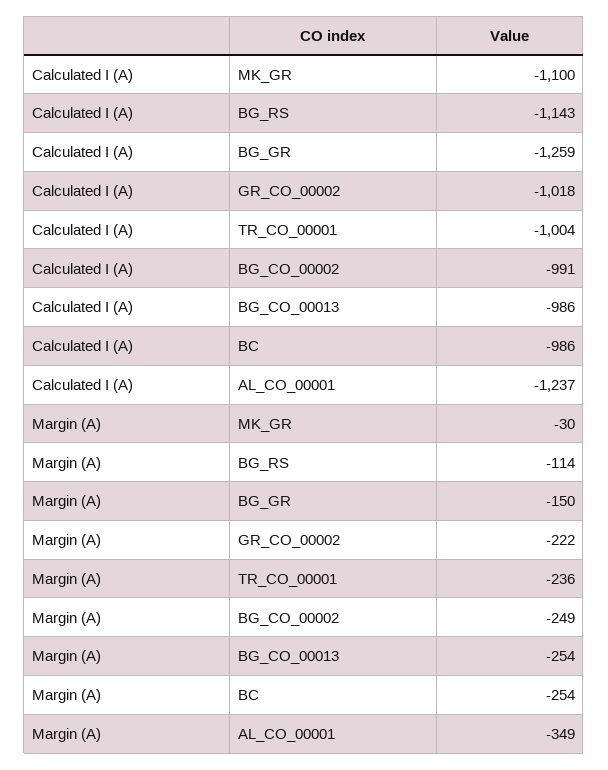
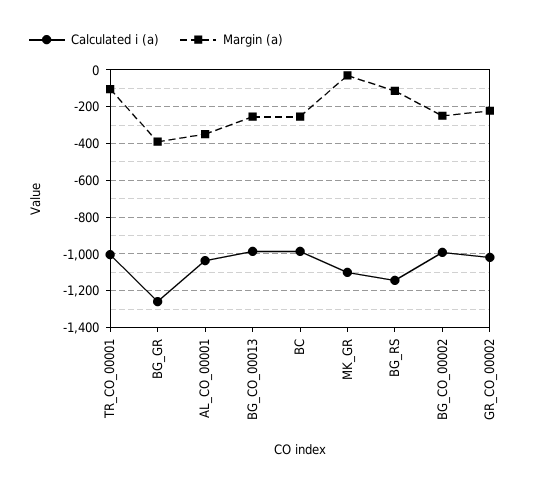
Calculated I (A), AL_CO_00001: -1237 -> -1050
Margin (A), BG_GR: -150 -> -400
Margin (A), TR_CO_00001: -236 -> -100

